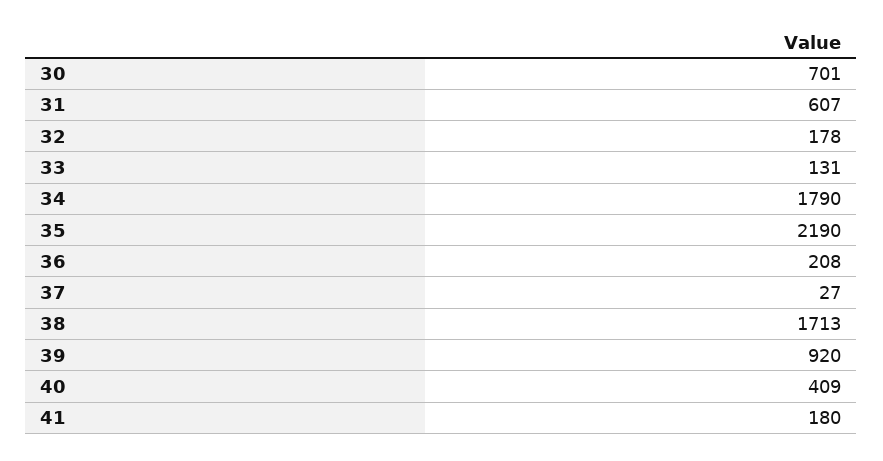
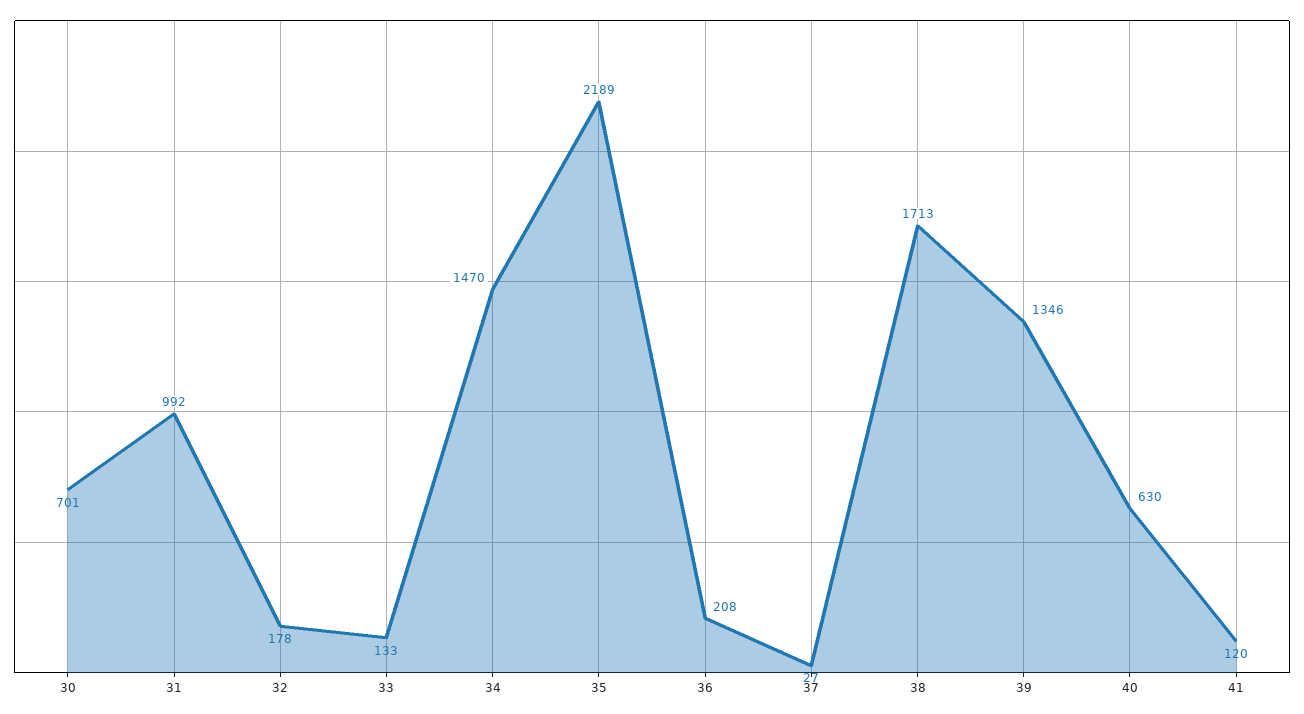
31: 607 -> 992
33: 131 -> 133
34: 1790 -> 1470
35: 2190 -> 2189
39: 920 -> 1346
40: 409 -> 630
41: 180 -> 120

